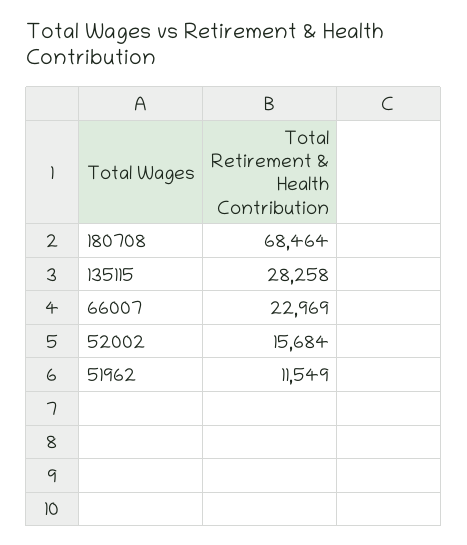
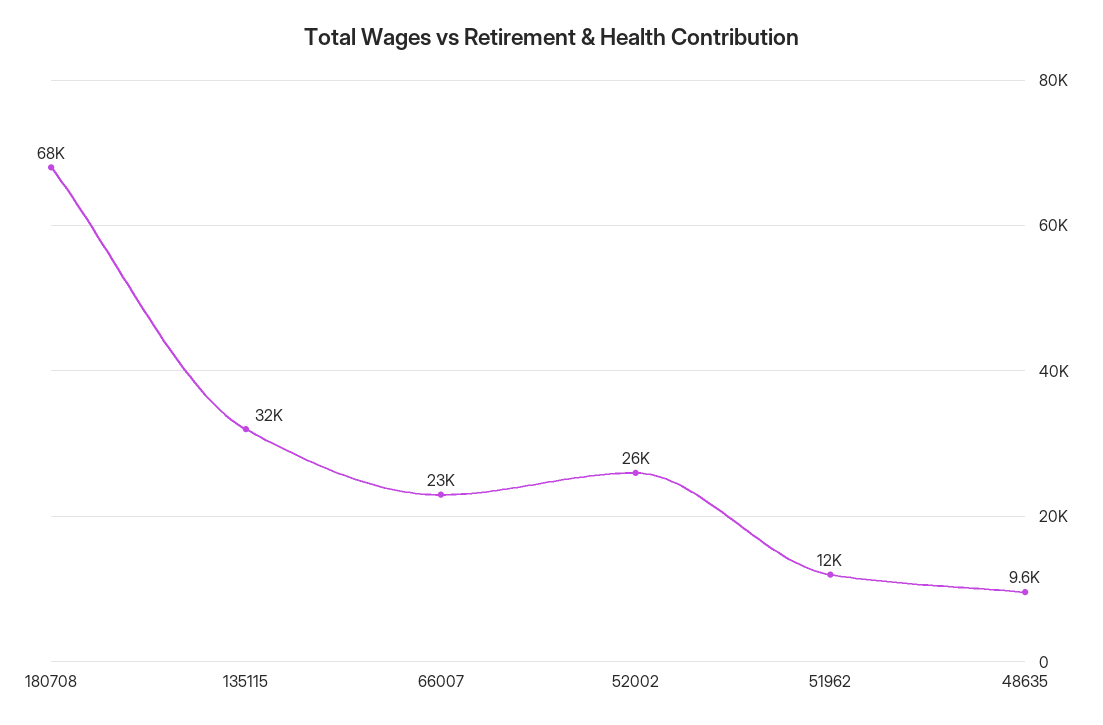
135115: 28258 -> 32000
52002: 15684 -> 26000
48635: none -> 9600

